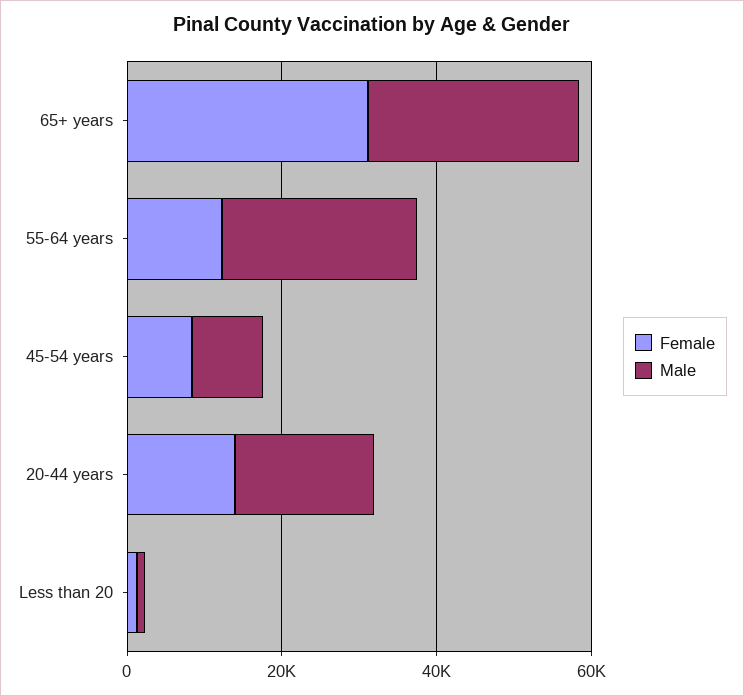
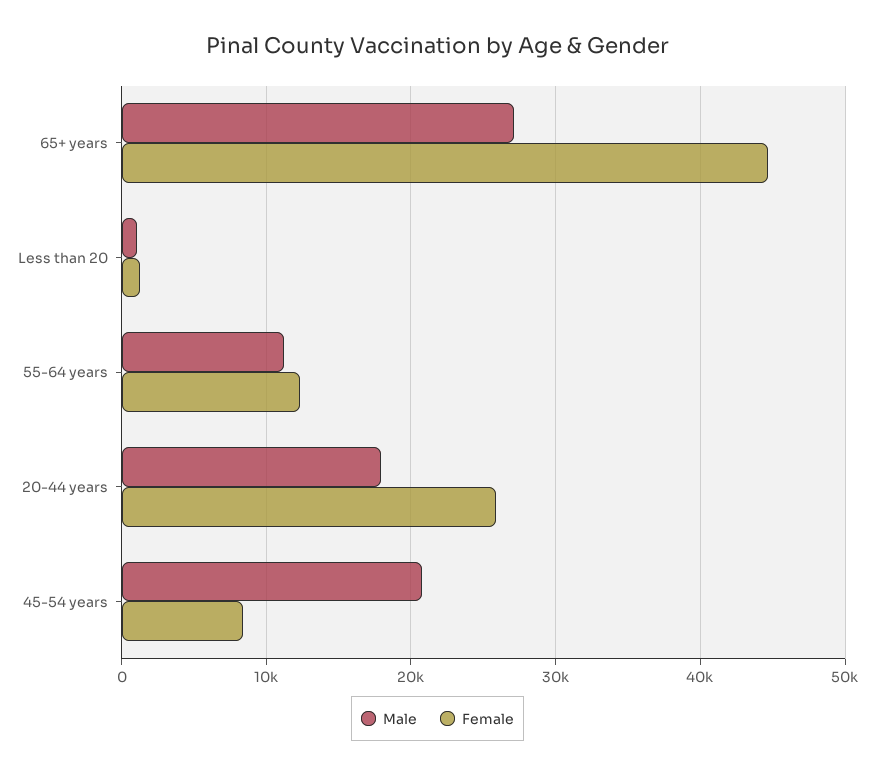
Female, 65+ years: 30000 -> 45000
Male, 55-64 years: 25000 -> 11000
Male, 45-54 years: 10000 -> 21000
Female, 20-44 years: 15000 -> 26000

